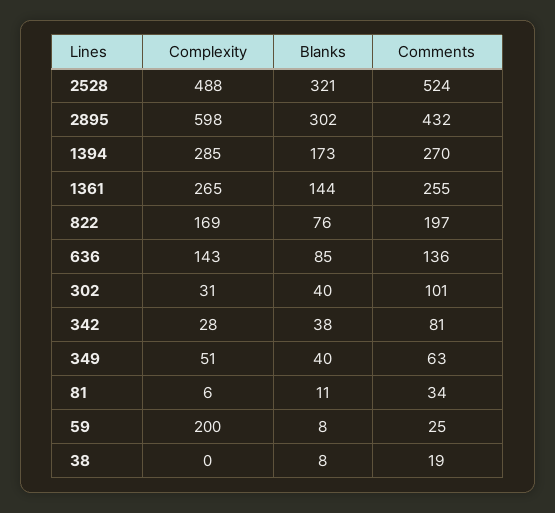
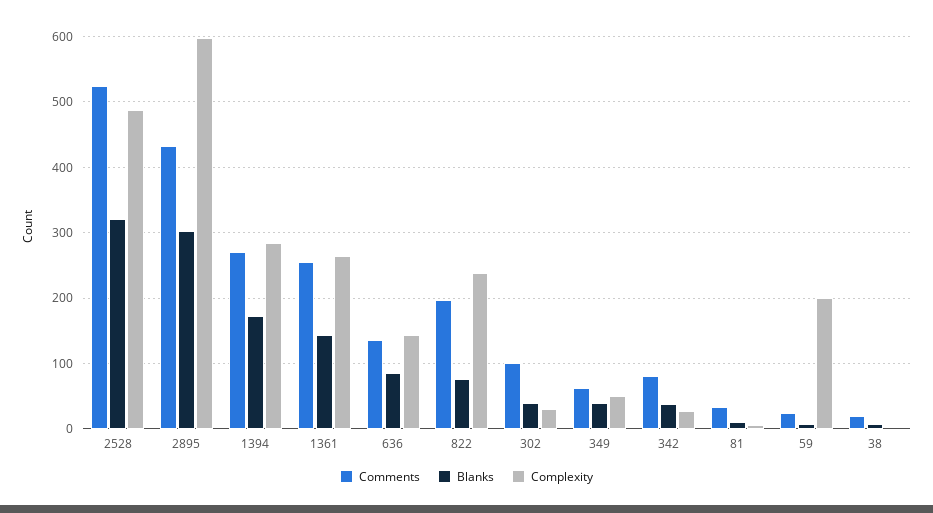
Complexity, 822: 169 -> 240

